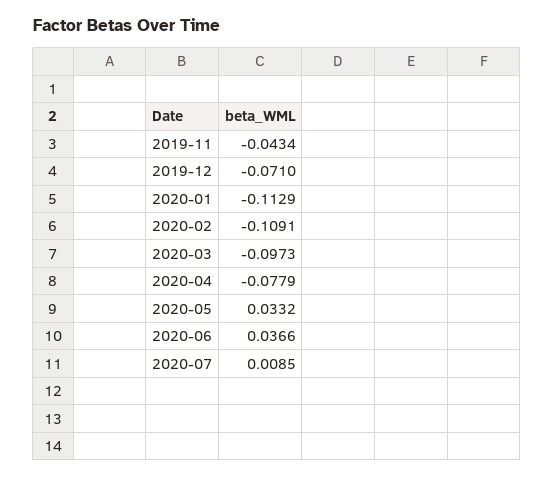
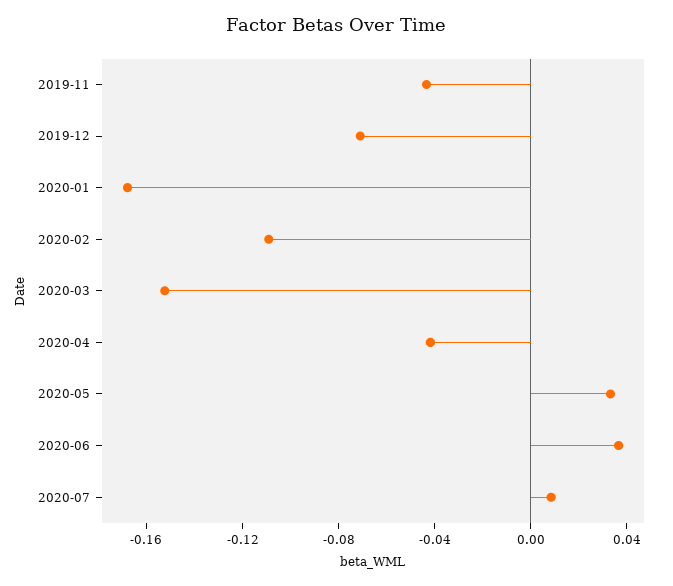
2020-01: -0.1129 -> -0.17
2020-03: -0.0973 -> -0.15
2020-04: -0.0779 -> -0.04

